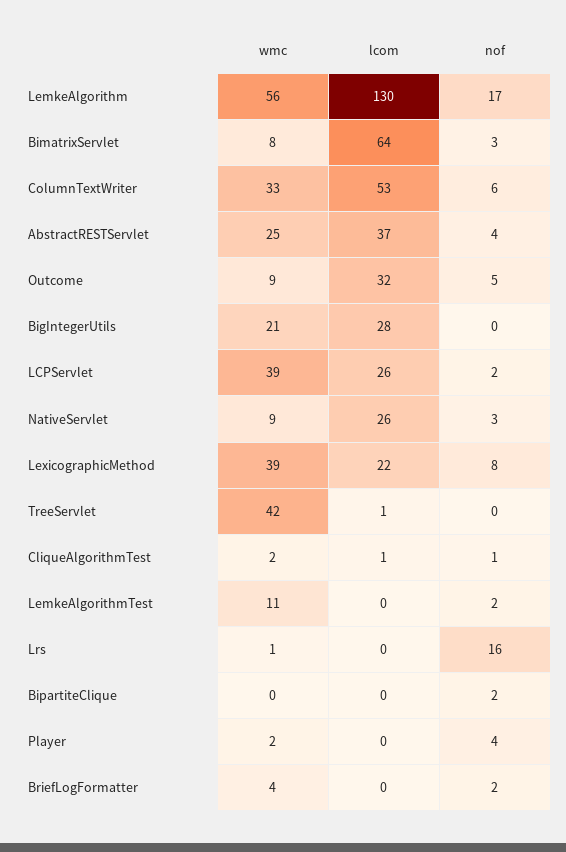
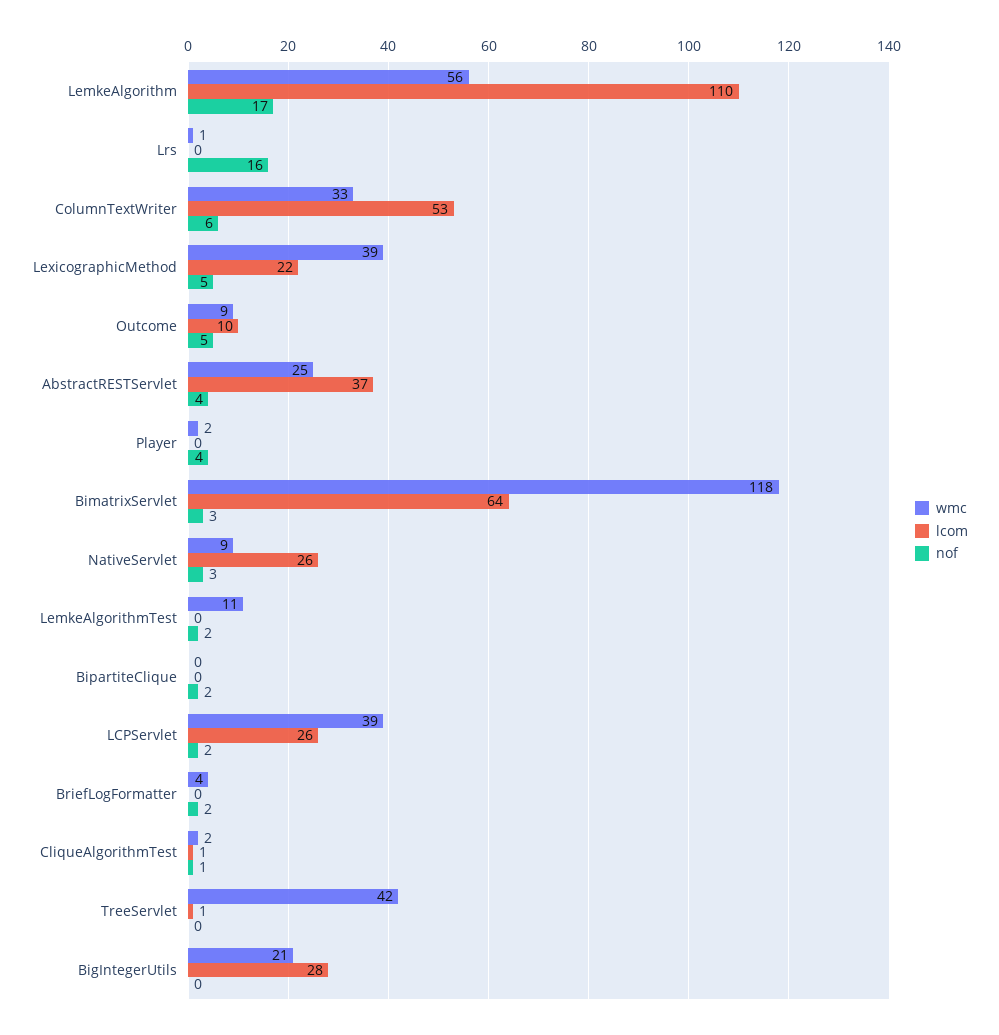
lcom, LemkeAlgorithm: 130 -> 110
wmc, BimatrixServlet: 8 -> 118
lcom, Outcome: 32 -> 10
nof, LexicographicMethod: 8 -> 5

